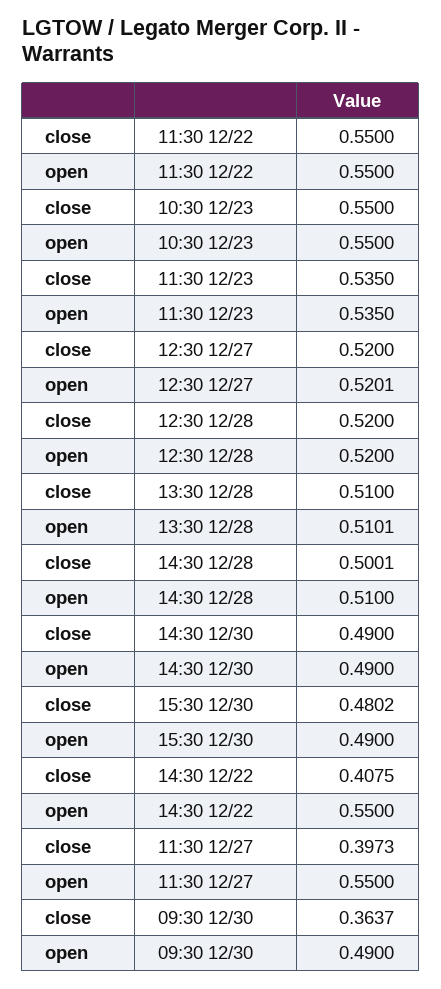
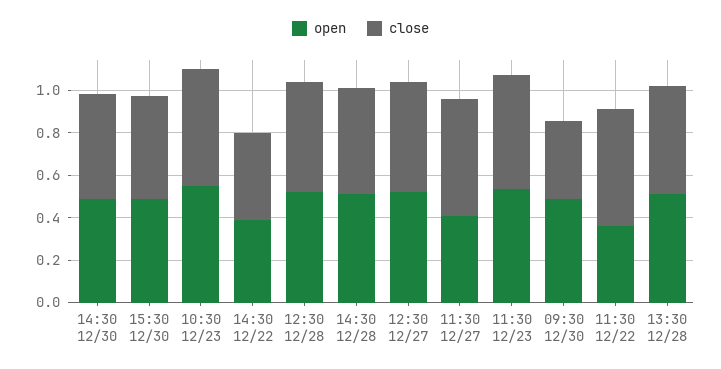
open, 11:30 12/22: 0.55 -> 0.35
open, 14:30 12/22: 0.55 -> 0.4
close, 11:30 12/27: 0.3973 -> 0.55
open, 11:30 12/27: 0.55 -> 0.4

